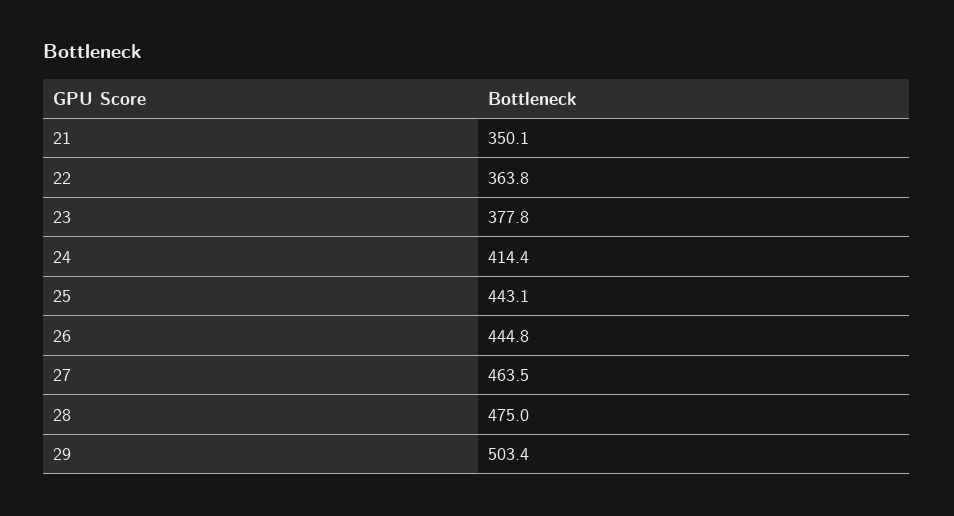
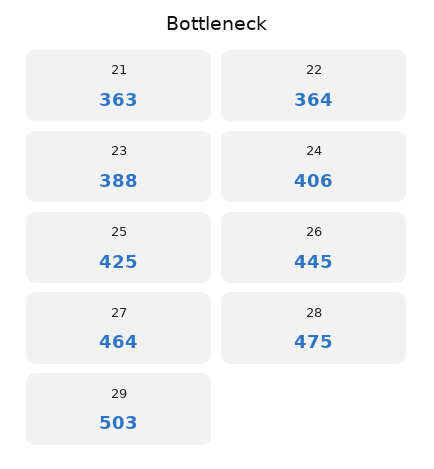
21: 350.1 -> 363
23: 377.8 -> 388
24: 414.4 -> 406
25: 443.1 -> 425

